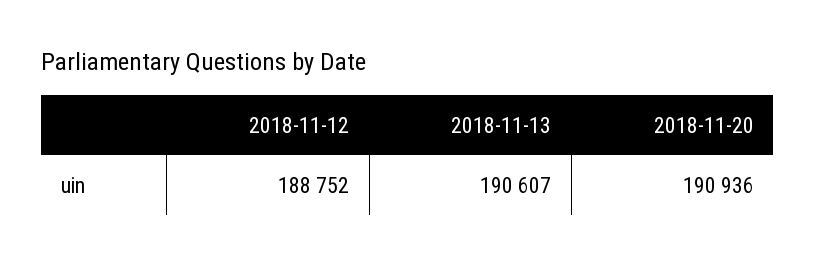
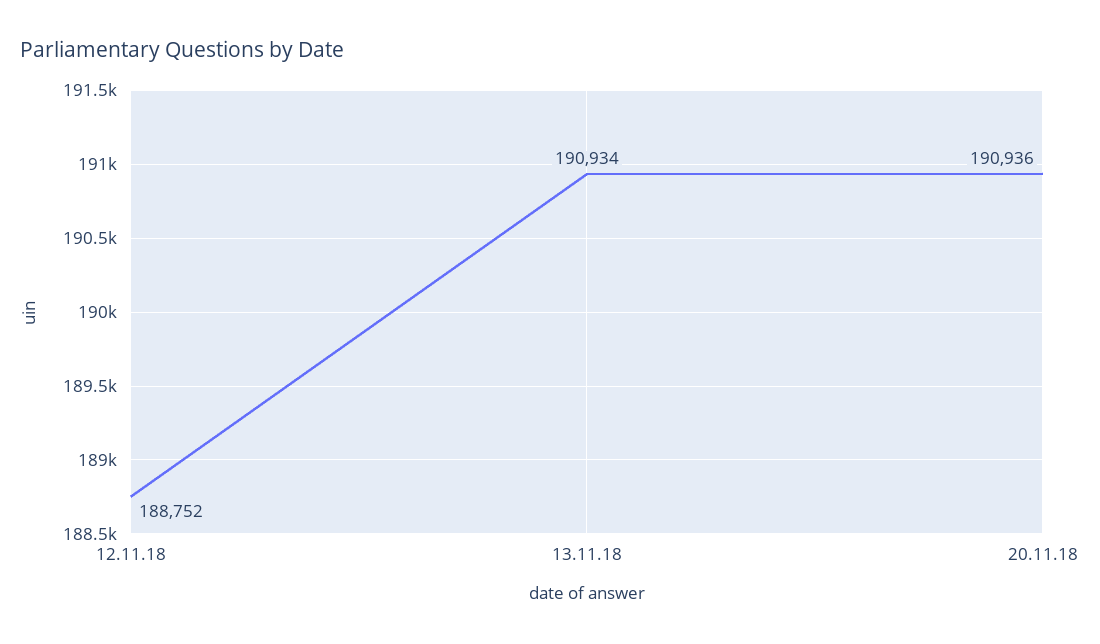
2018-11-13: 190607 -> 190934

